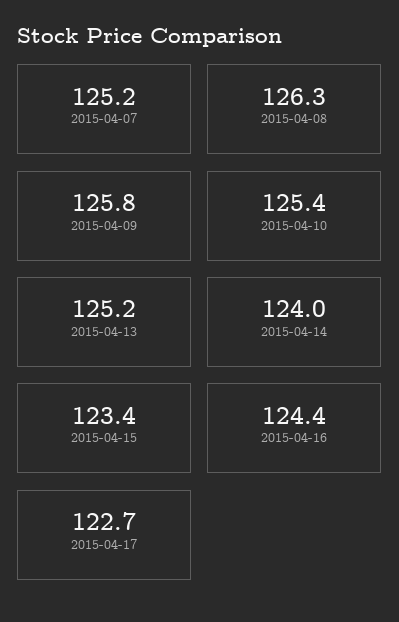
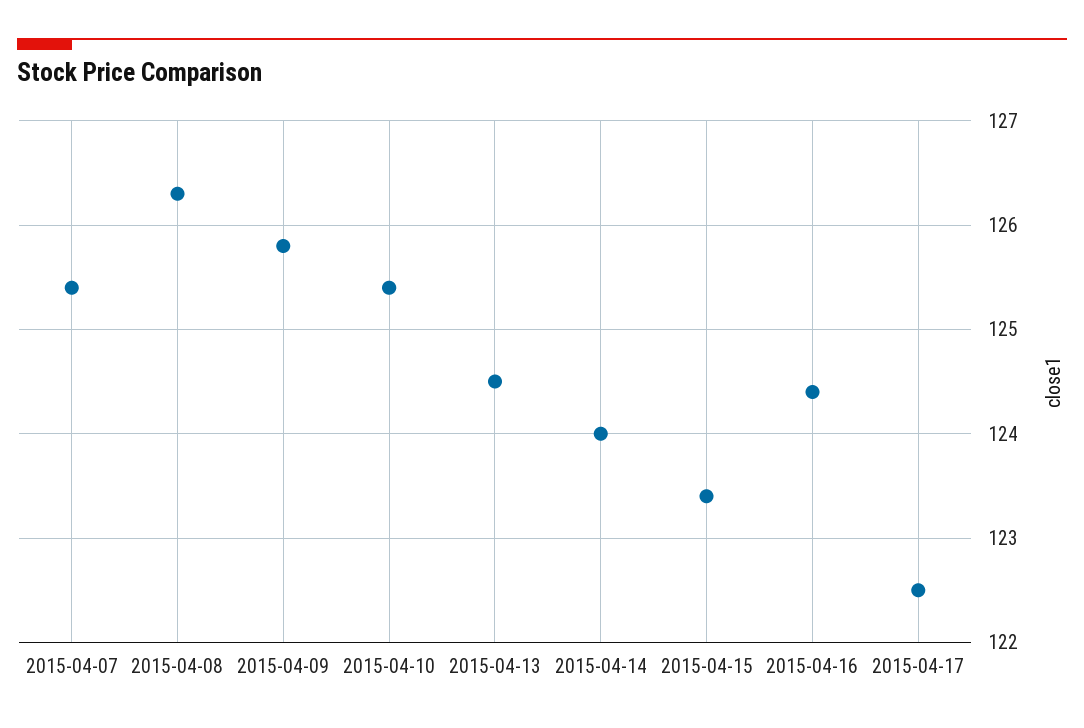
2015-04-07: 125.2 -> 125.4
2015-04-13: 125.2 -> 124.5
2015-04-17: 122.7 -> 122.5

